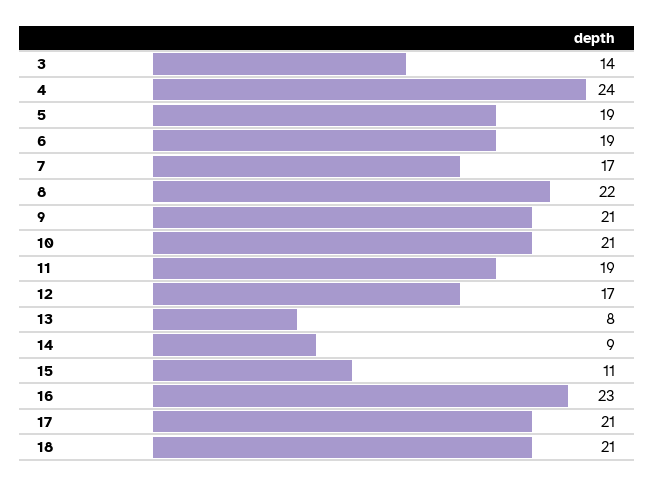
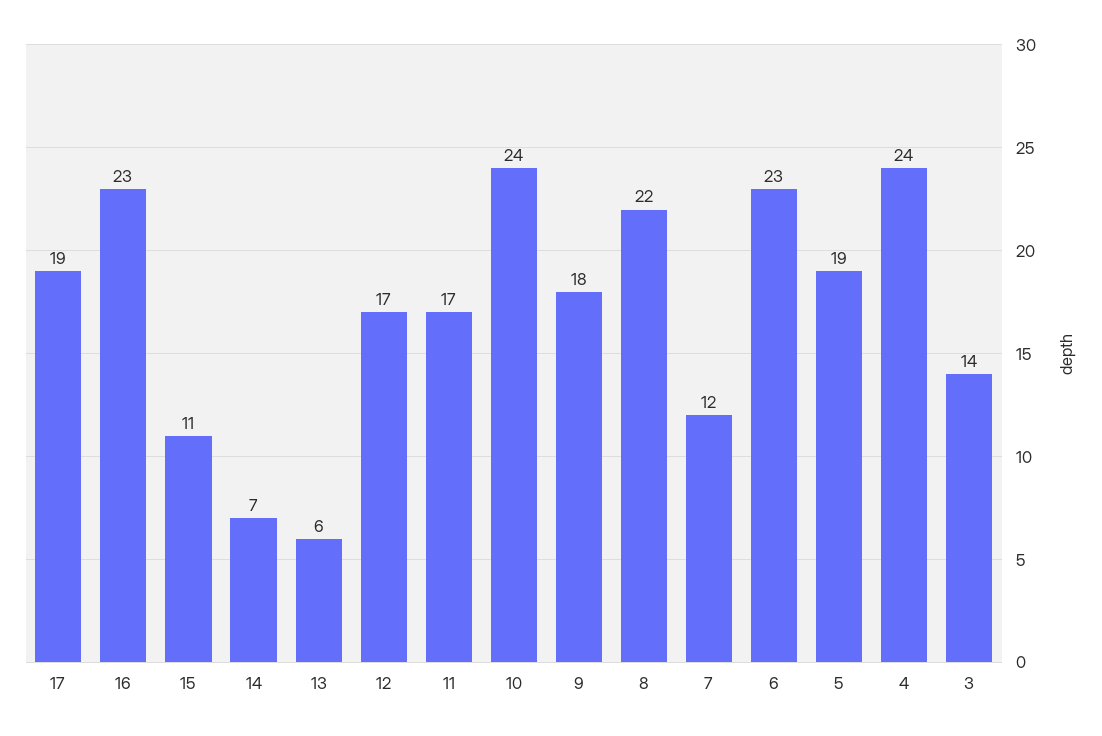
6: 19 -> 23
7: 17 -> 12
9: 21 -> 18
10: 21 -> 24
11: 19 -> 17
13: 8 -> 6
14: 9 -> 7
17: 21 -> 19
18: 21 -> none

